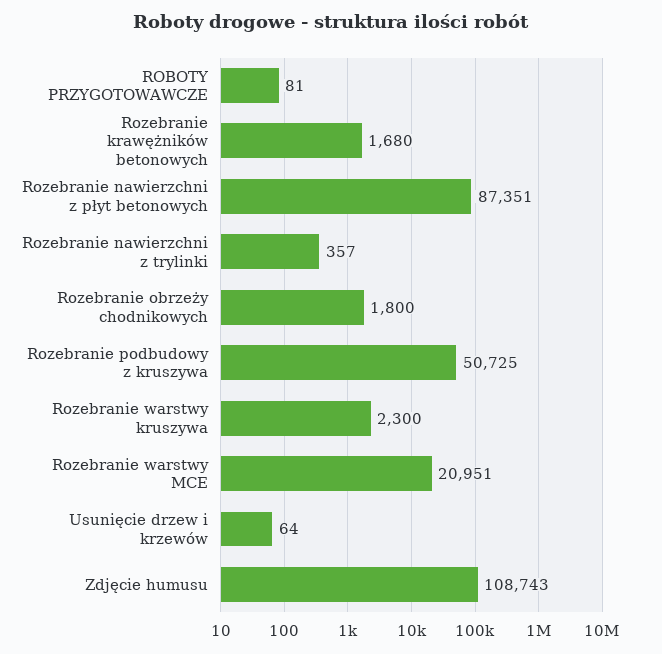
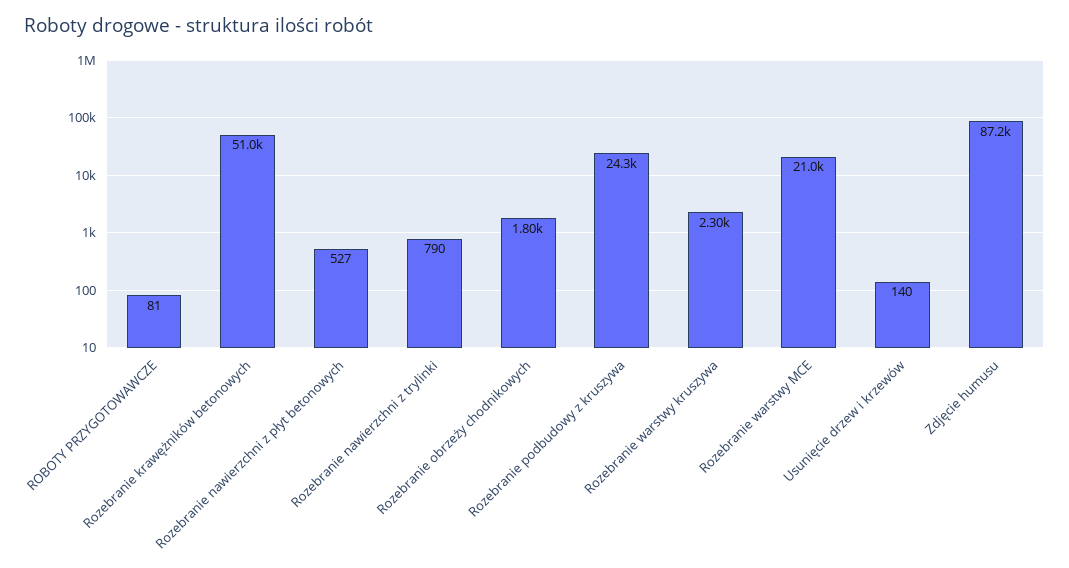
Rozebranie krawężników betonowych: 1680 -> 51000
Rozebranie nawierzchni z płyt betonowych: 87351 -> 527
Rozebranie nawierzchni z trylinki: 357 -> 790
Rozebranie podbudowy z kruszywa: 50725 -> 24300
Usunięcie drzew i krzewów: 64 -> 140
Zdjęcie humusu: 108743 -> 87200

